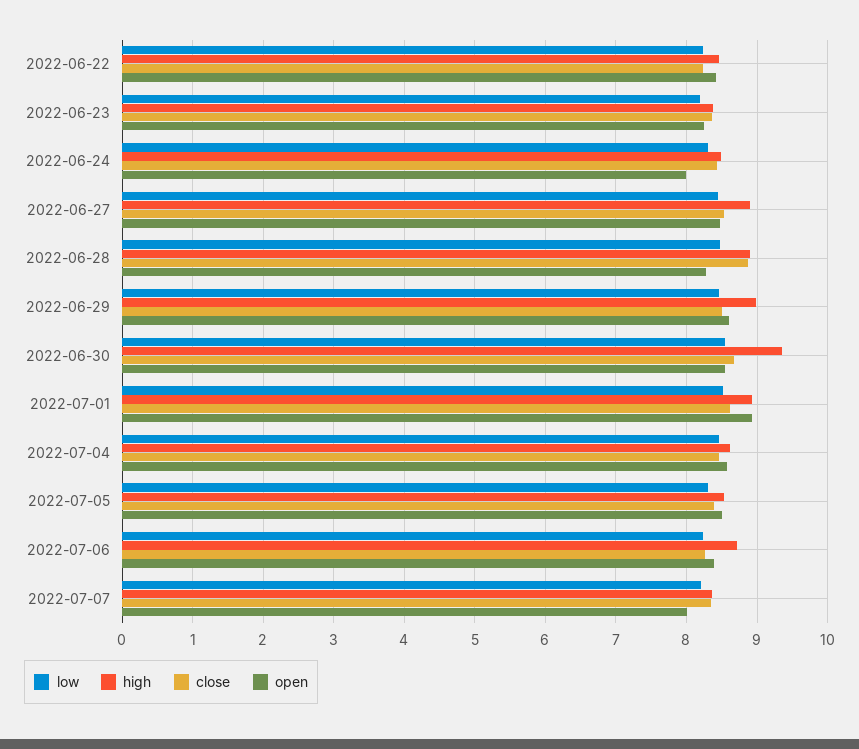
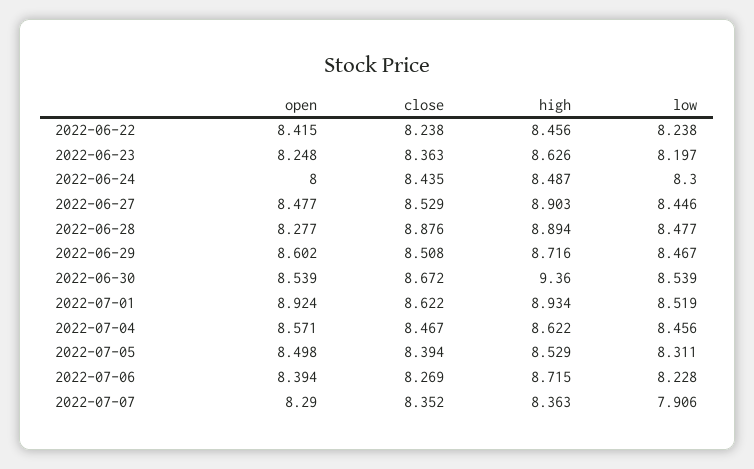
high, 2022-06-23: 8.4 -> 8.626
high, 2022-06-29: 9 -> 8.716
low, 2022-07-07: 8.2 -> 7.906
open, 2022-07-07: 8 -> 8.29

